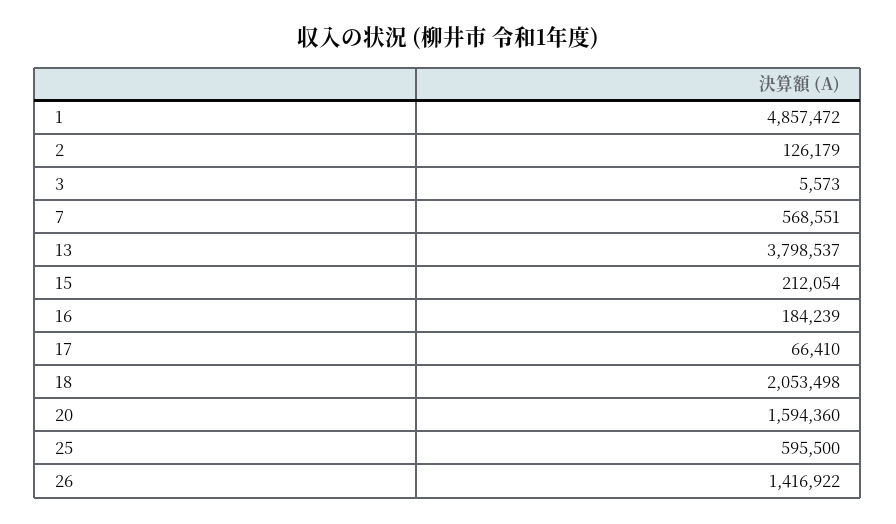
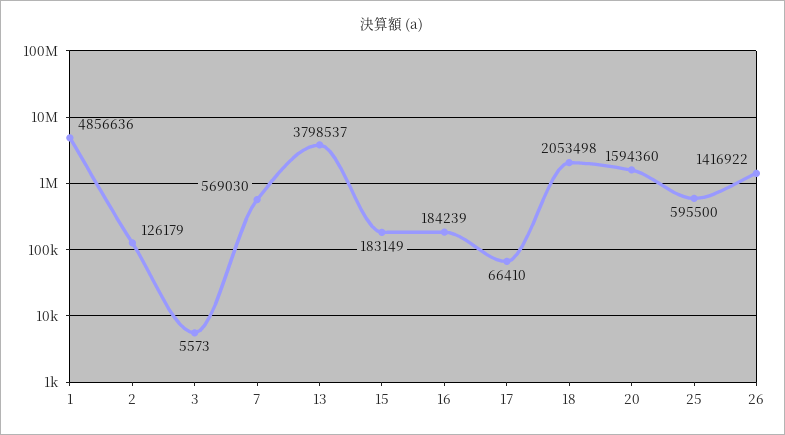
1: 4857472 -> 4856636
7: 568551 -> 569030
15: 212054 -> 183149

